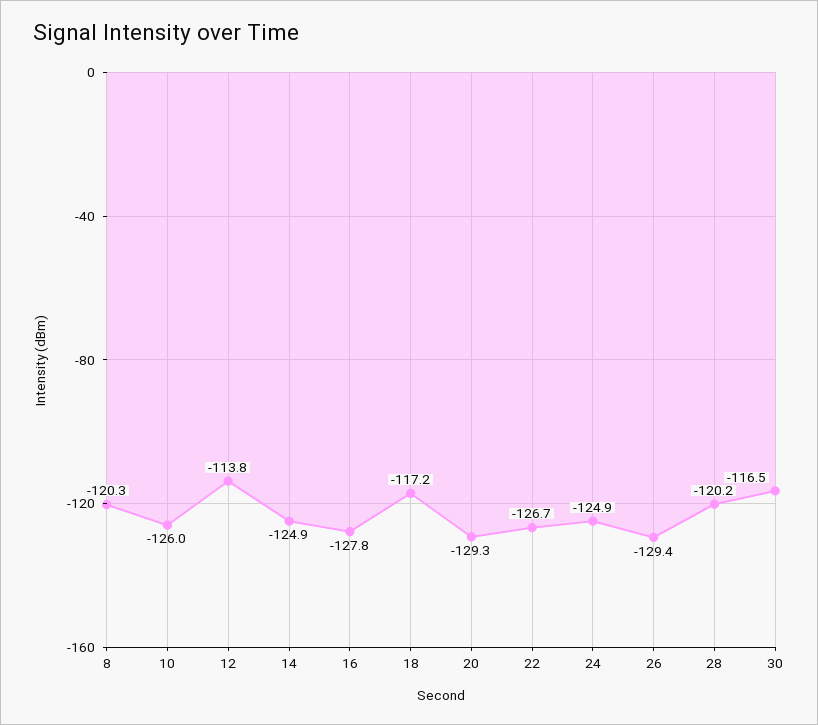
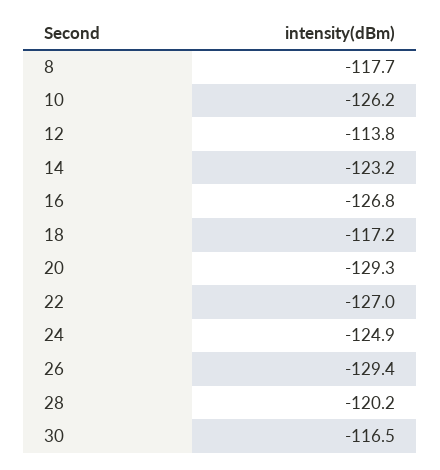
8: -120.3 -> -117.7
10: -126 -> -126.2
14: -124.9 -> -123.2
16: -127.8 -> -126.8
22: -126.7 -> -127

